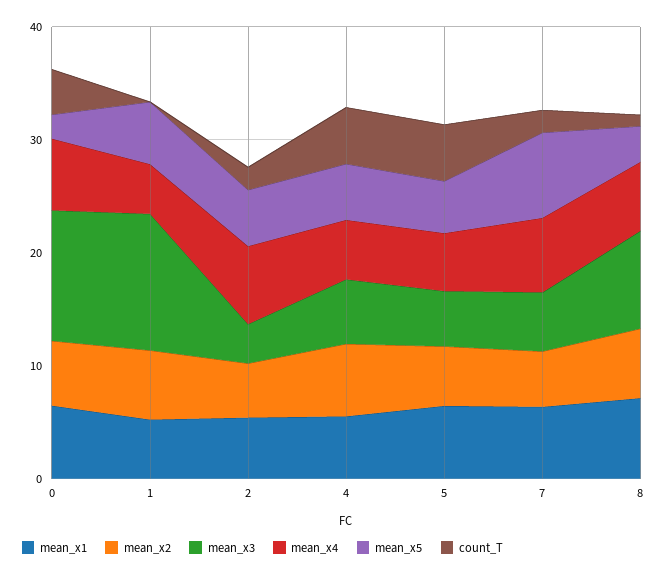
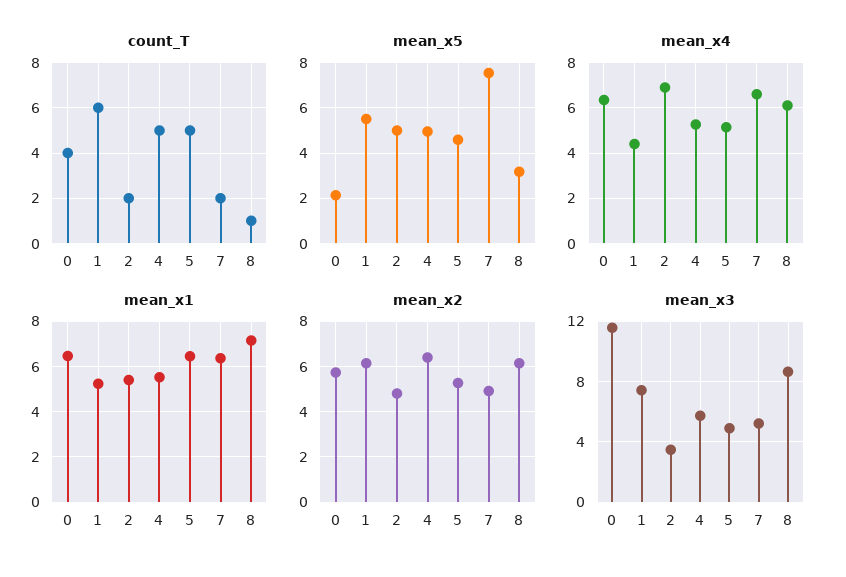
mean_x3, 1: 12 -> 7.5
count_T, 1: 0 -> 6

